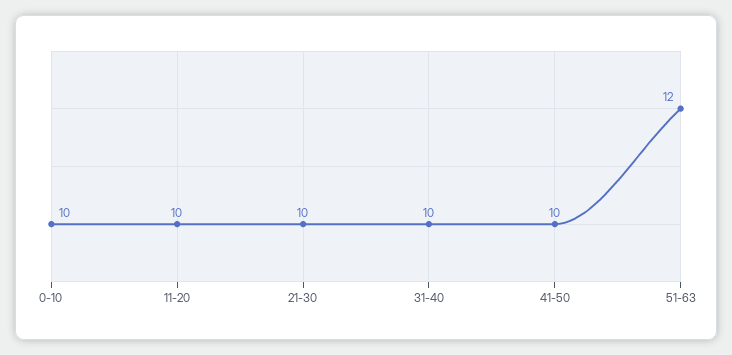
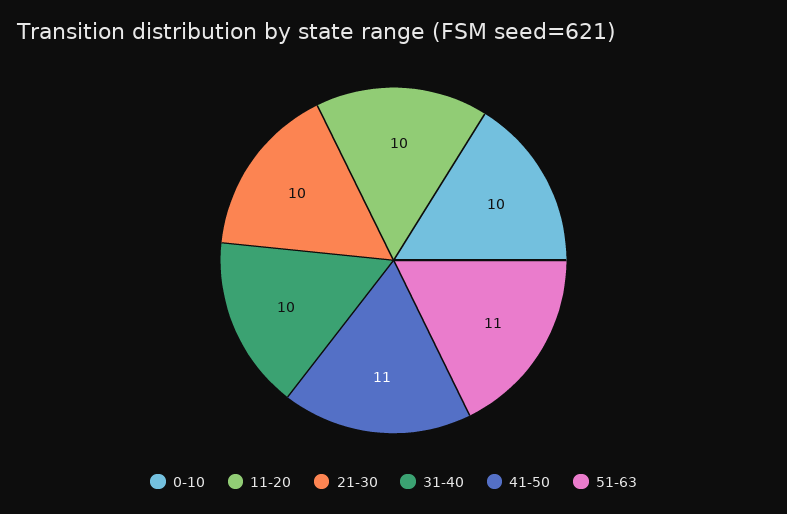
41-50: 10 -> 11
51-63: 12 -> 11

